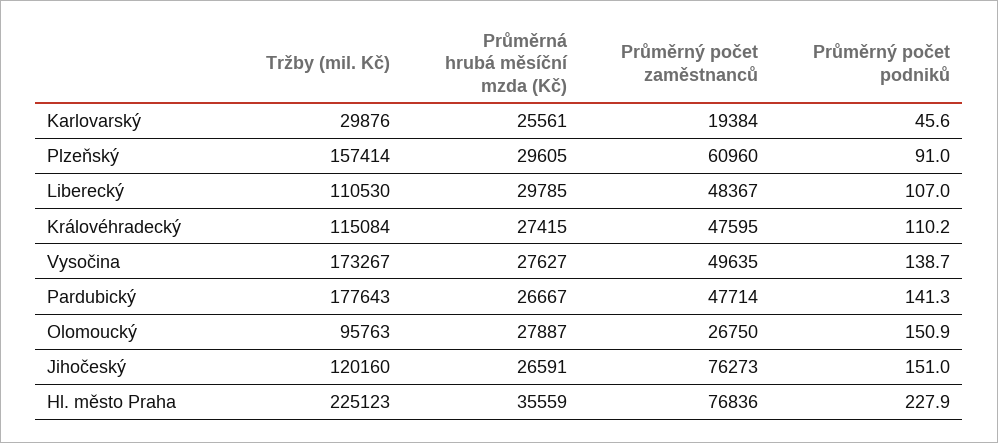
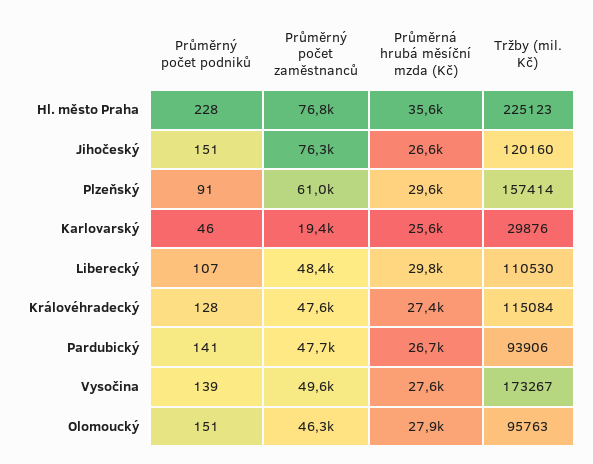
Průměrný počet podniků, Královéhradecký: 110.2 -> 128
Tržby (mil. Kč), Pardubický: 177643 -> 93906
Průměrný počet zaměstnanců, Olomoucký: 26750 -> 46300

